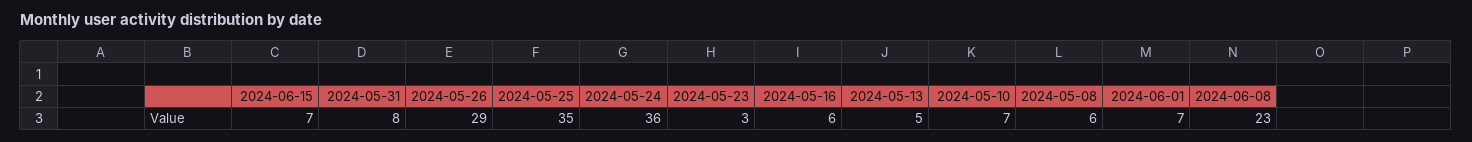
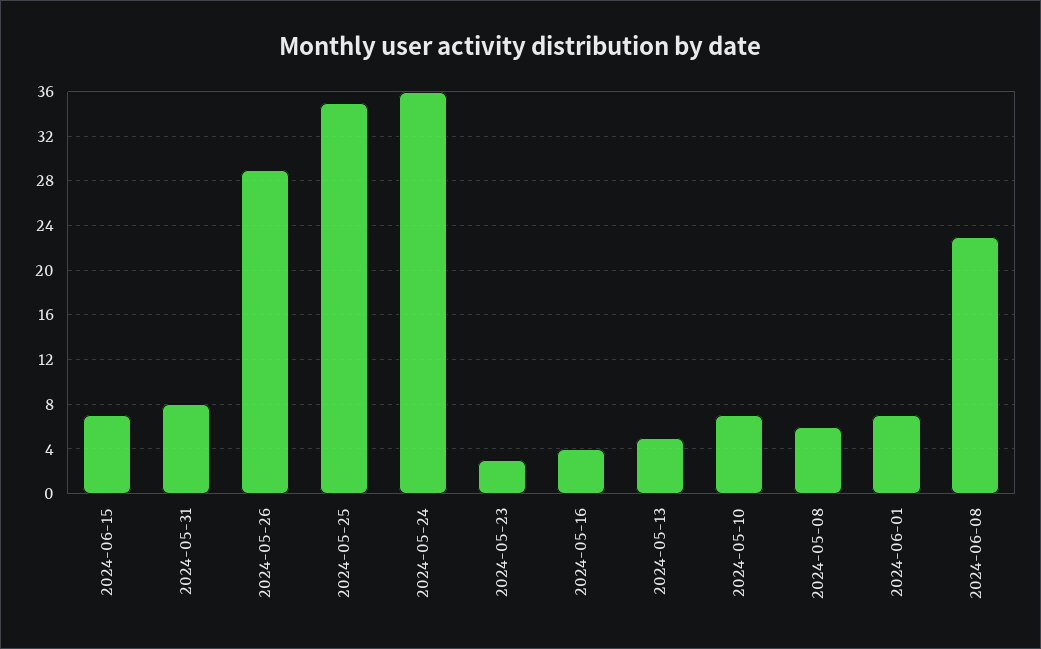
2024-05-16: 6 -> 4

